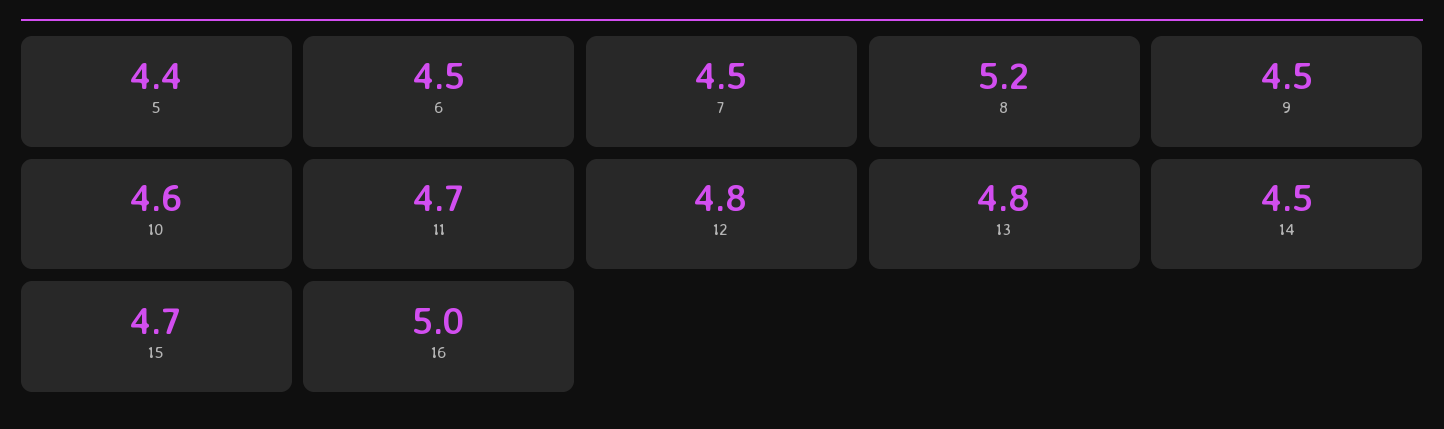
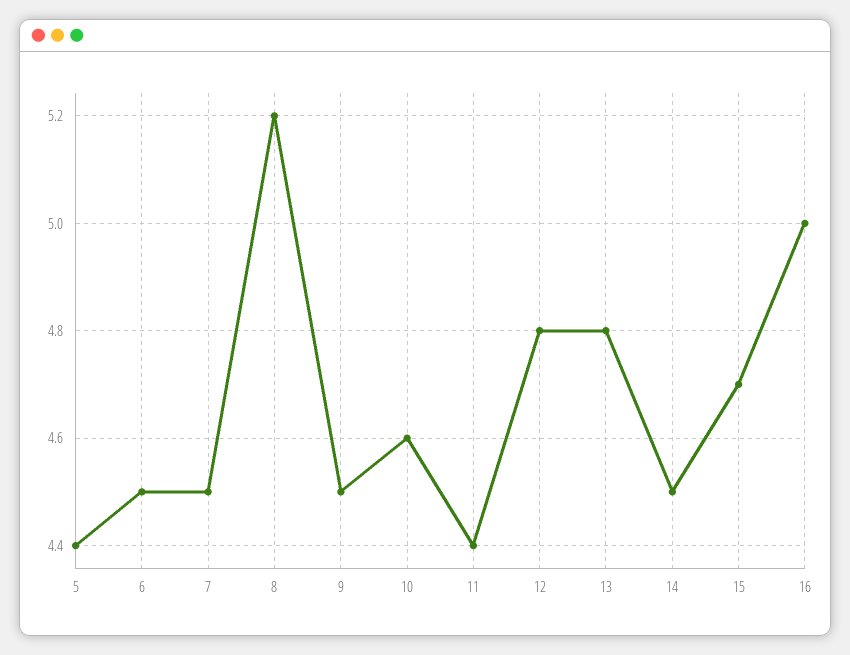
11: 4.7 -> 4.4

